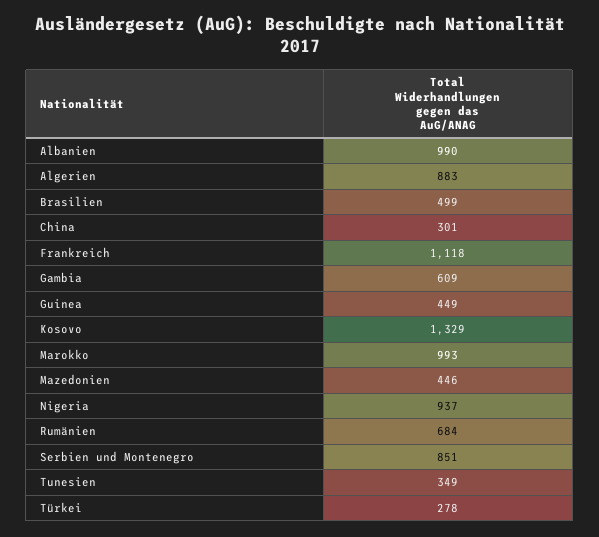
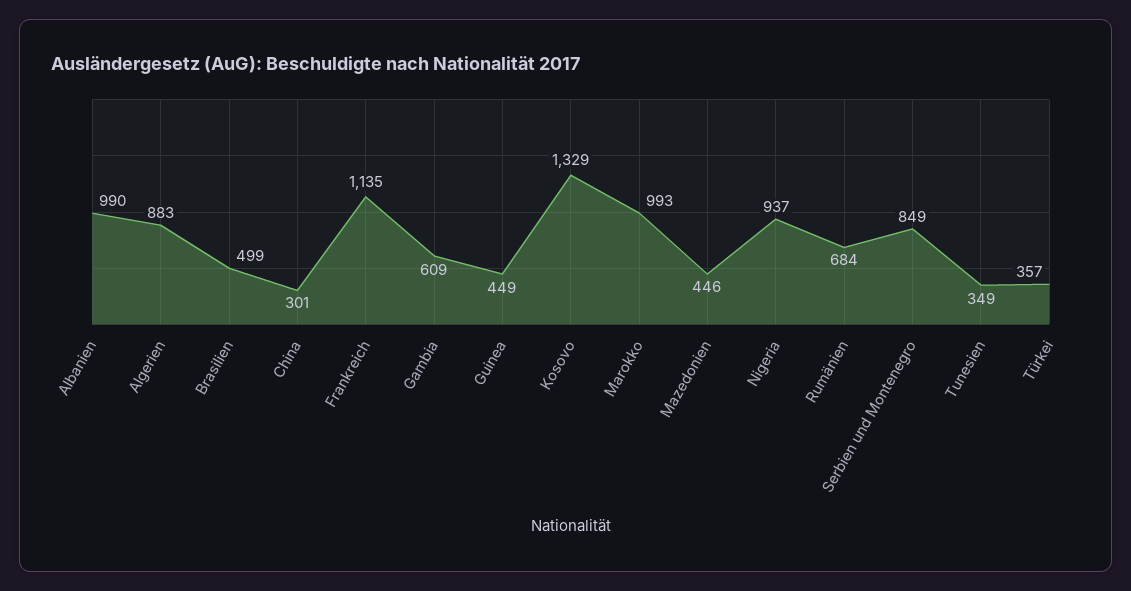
Frankreich: 1118 -> 1135
Serbien und Montenegro: 851 -> 849
Türkei: 278 -> 357

